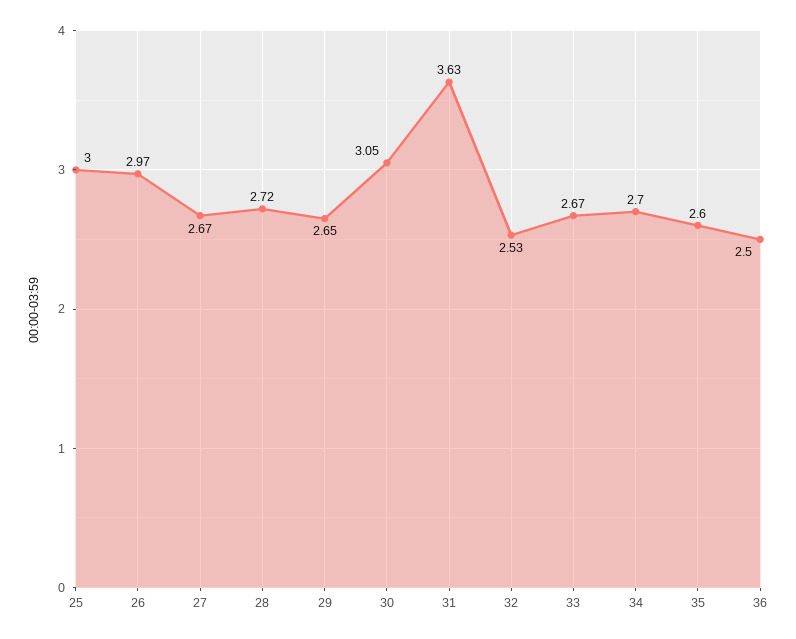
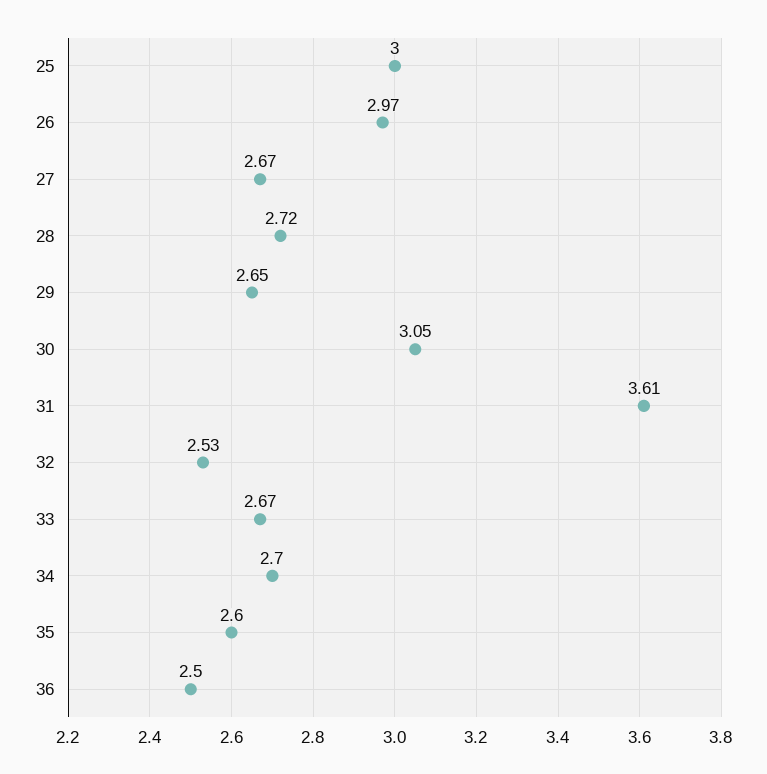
31: 3.63 -> 3.61

